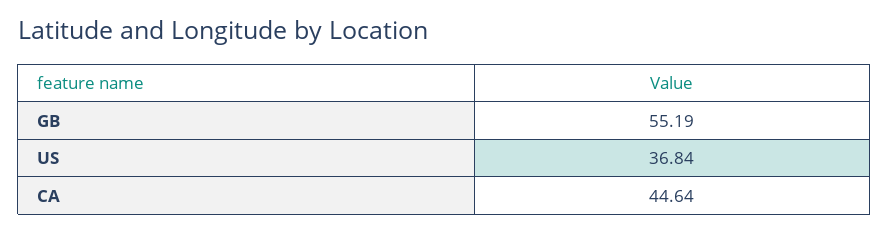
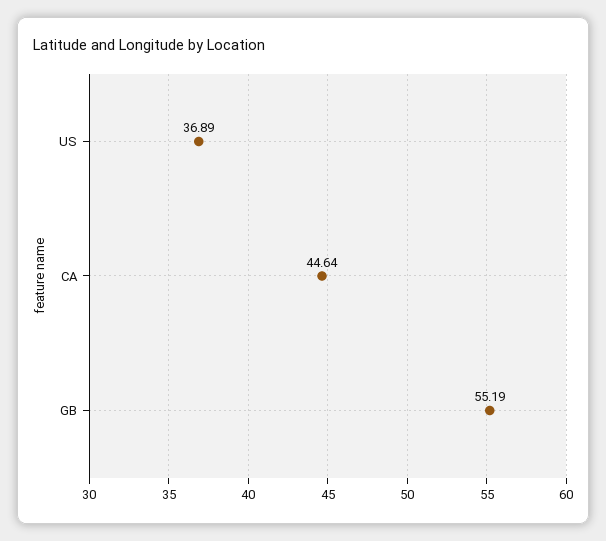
US: 36.84 -> 36.89

